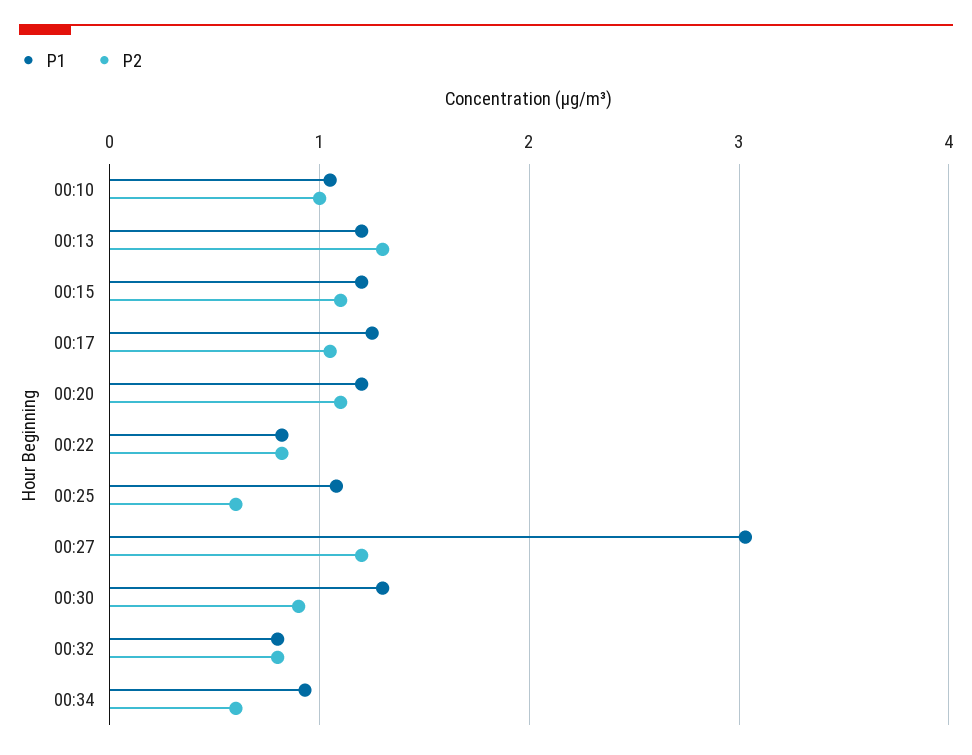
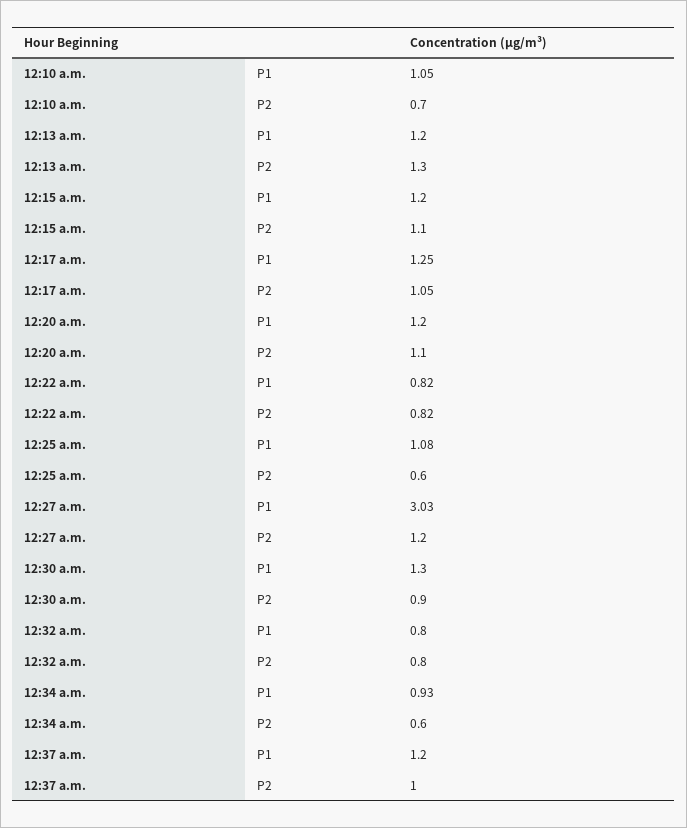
P2, 00:10: 1 -> 0.7
P1, 12:37 a.m.: none -> 1.2
P2, 12:37 a.m.: none -> 1

